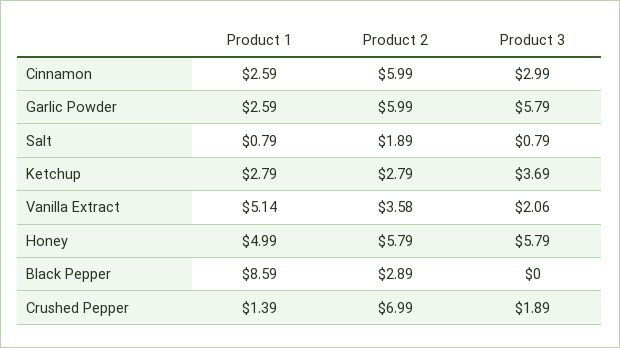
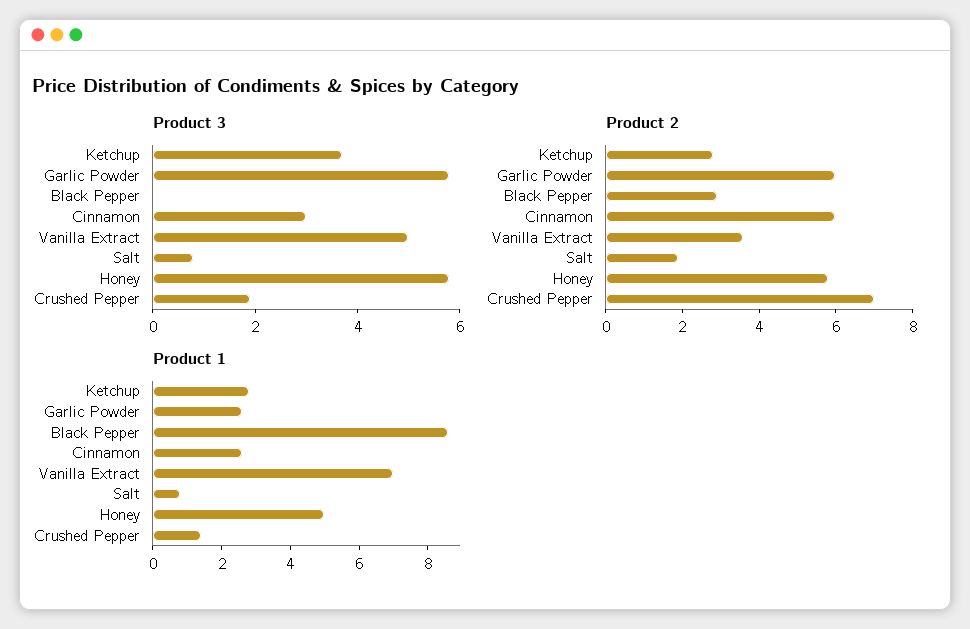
Product 1, Vanilla Extract: 5.14 -> 7
Product 3, Vanilla Extract: 2.06 -> 5

